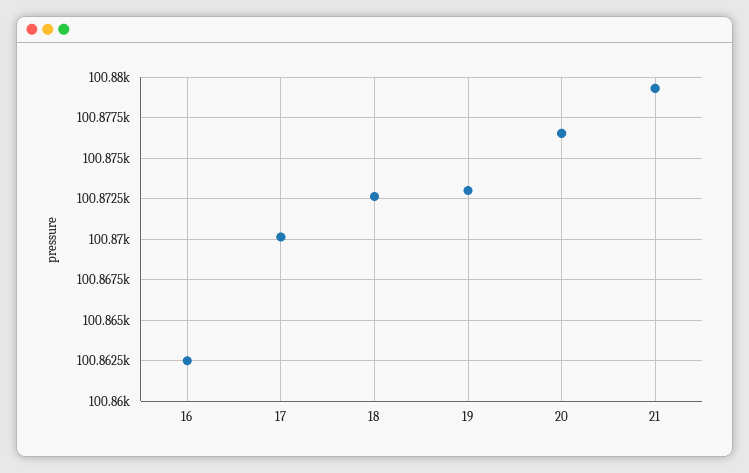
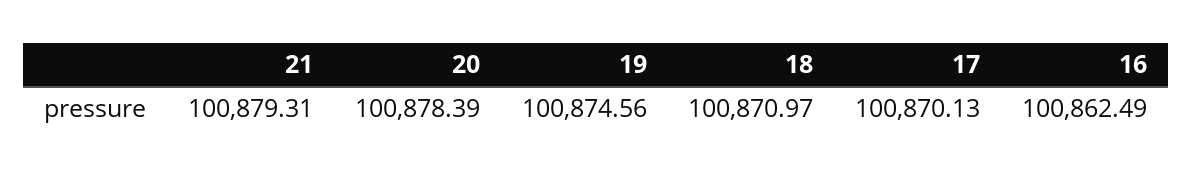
18: 100872.5 -> 100870.97
19: 100873 -> 100874.56
20: 100876.5 -> 100878.39

